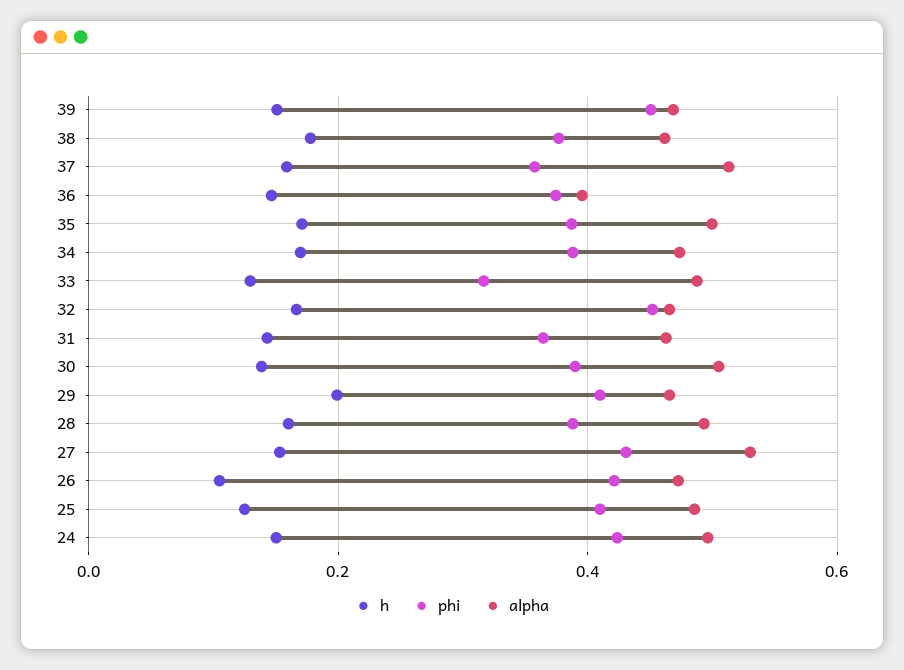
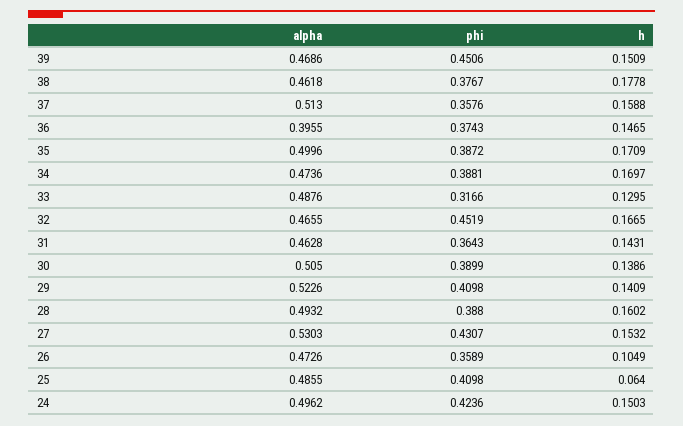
h, 29: 0.2 -> 0.1409
alpha, 29: 0.46 -> 0.5226
phi, 26: 0.42 -> 0.3589
h, 25: 0.12 -> 0.064

